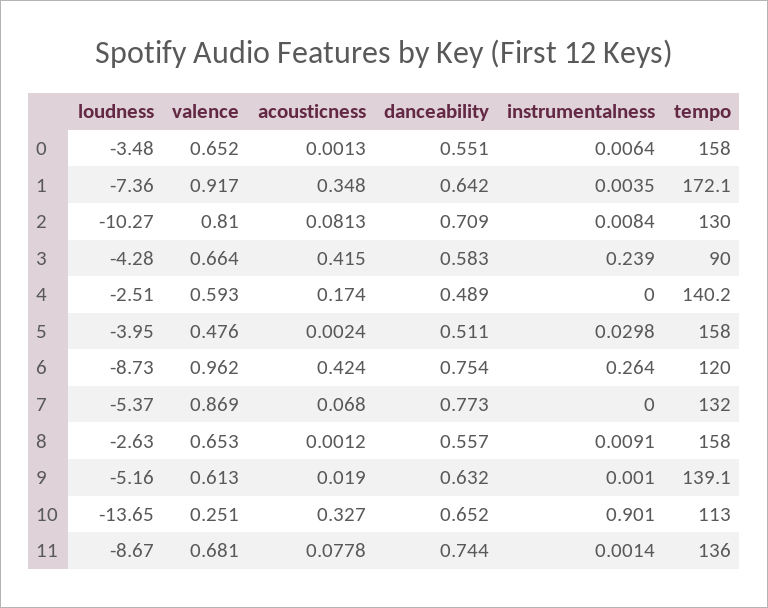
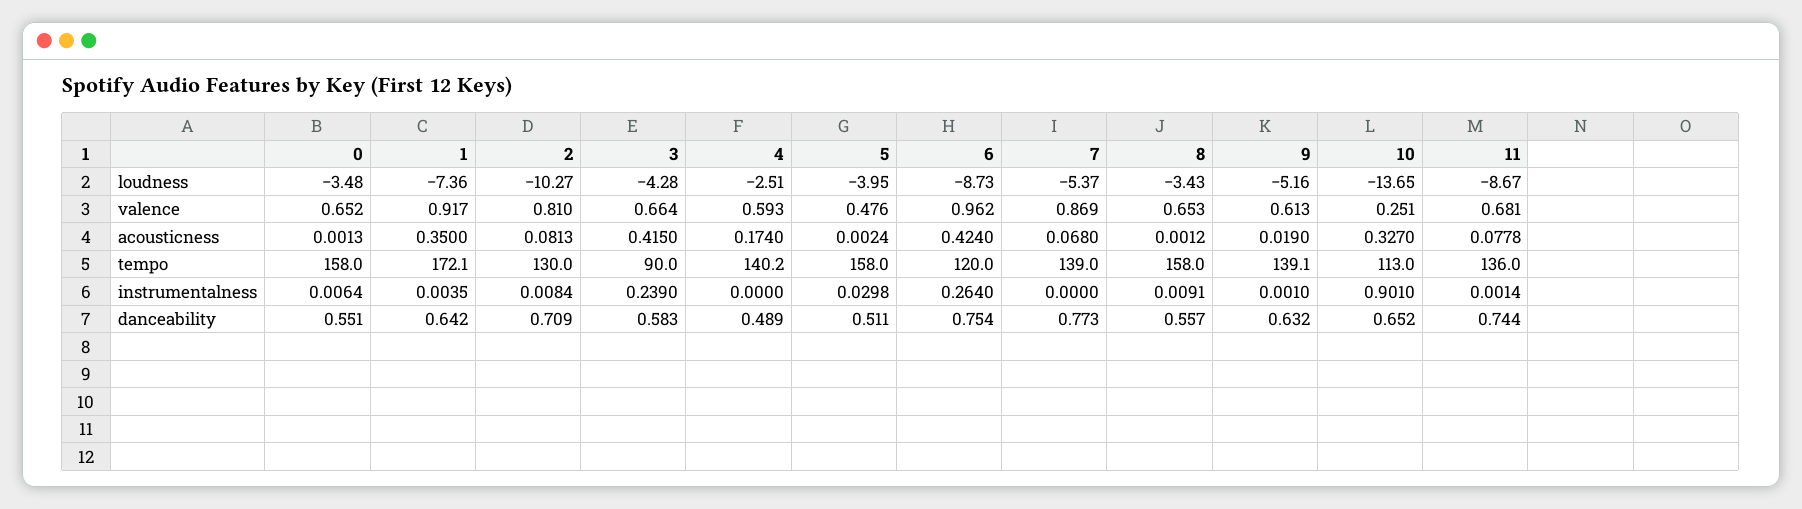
acousticness, 1: 0.348 -> 0.35
tempo, 7: 132 -> 139
loudness, 8: -2.63 -> -3.43

